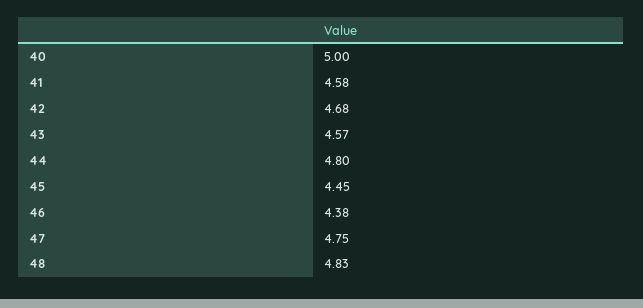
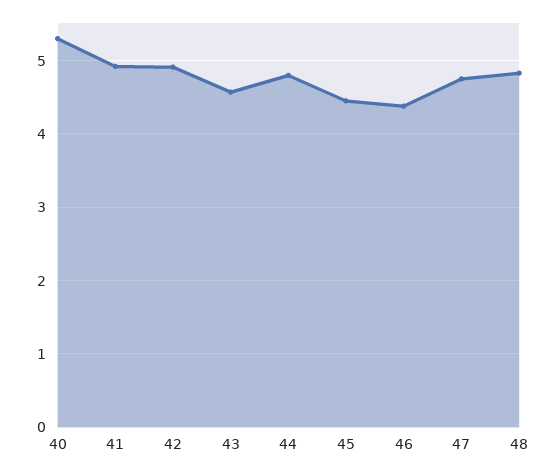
40: 5 -> 5.3
41: 4.58 -> 4.9
42: 4.68 -> 4.9

